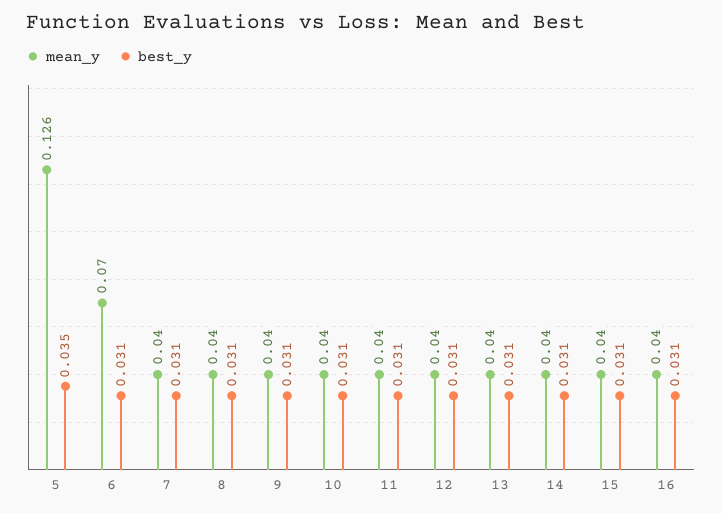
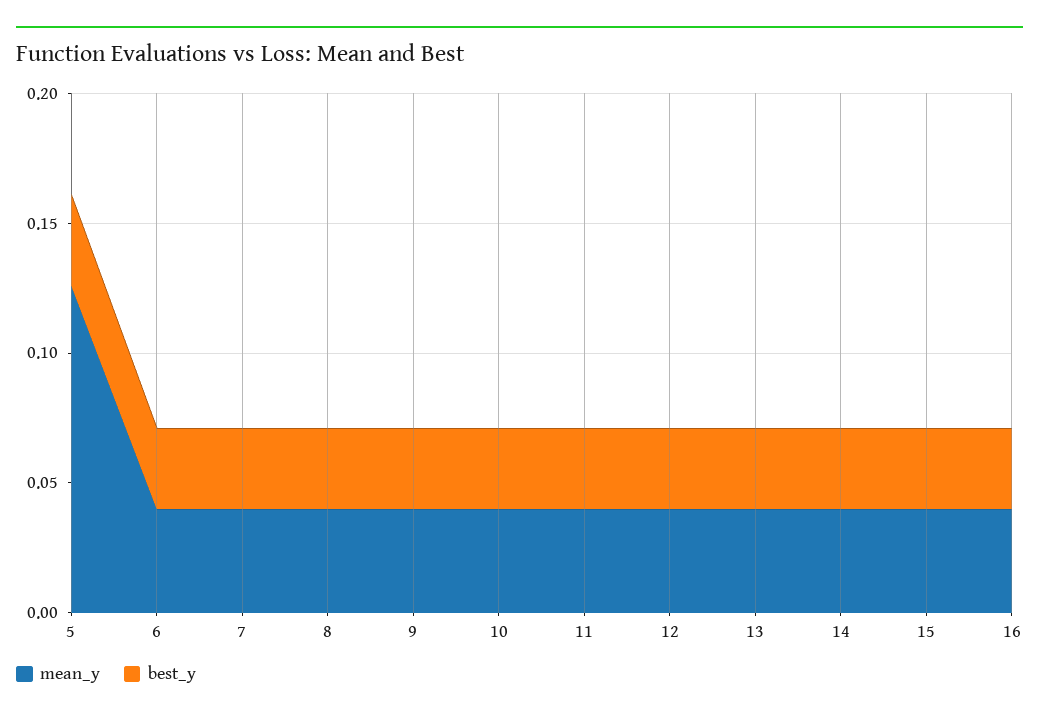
mean_y, 6: 0.07 -> 0.04

